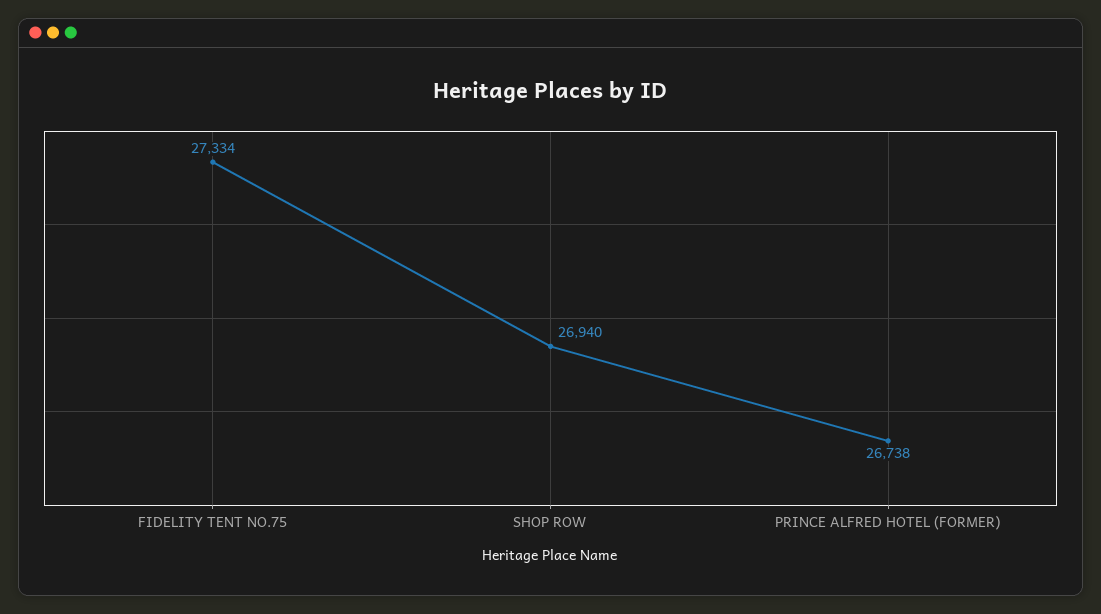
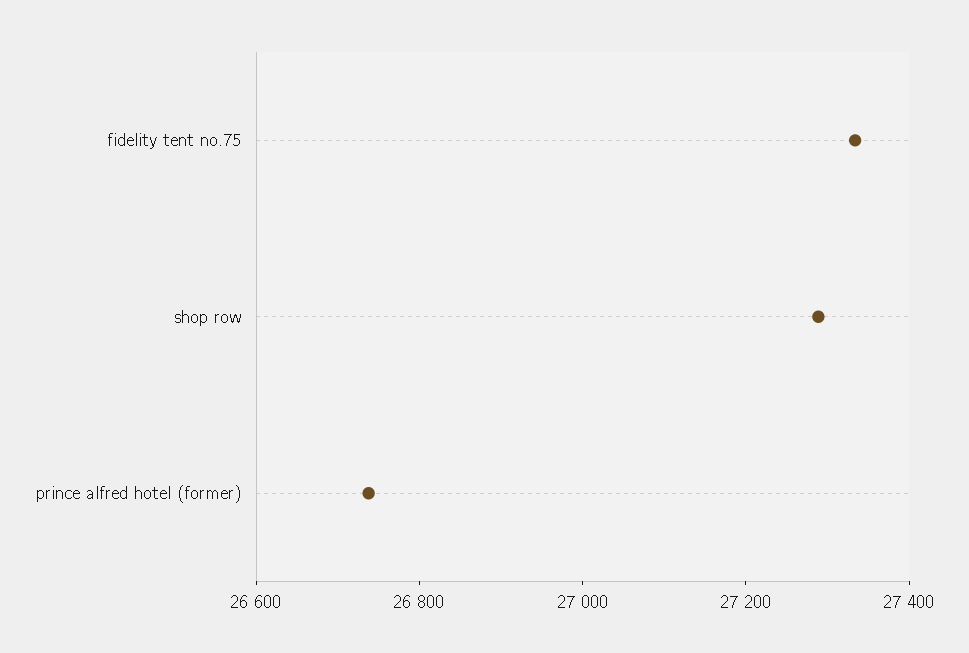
SHOP ROW: 26940 -> 27300

